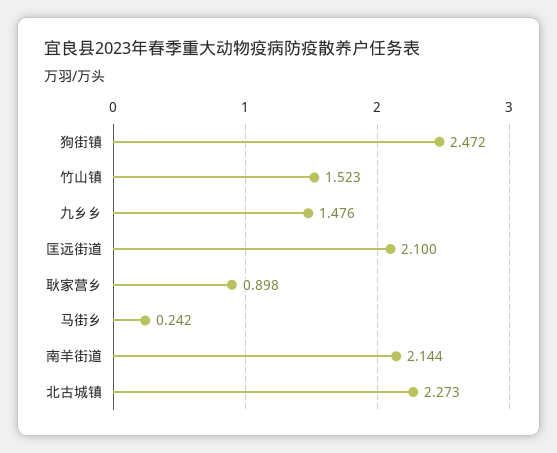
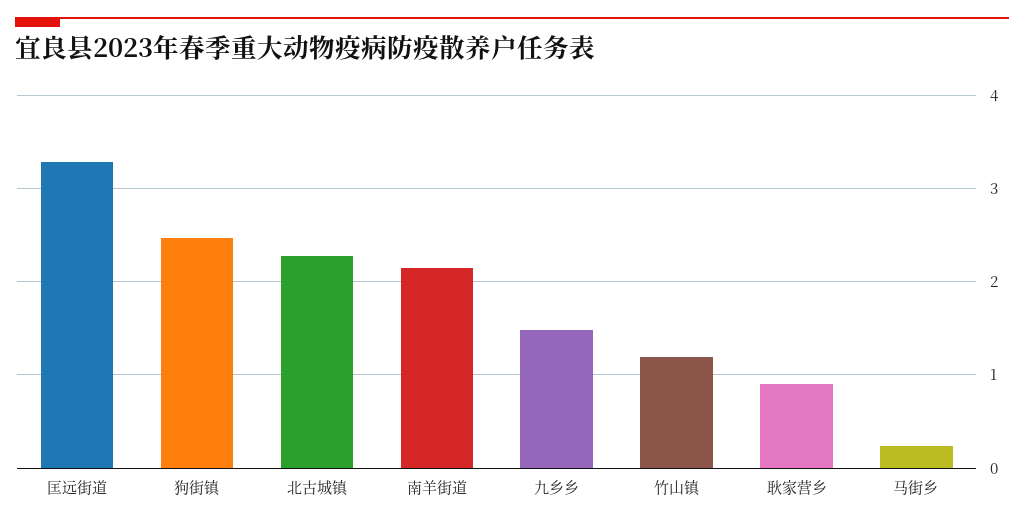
竹山镇: 1.523 -> 1.2
匡远街道: 2.1 -> 3.3

